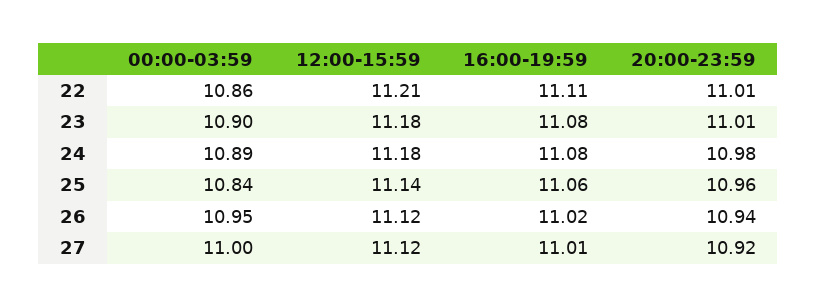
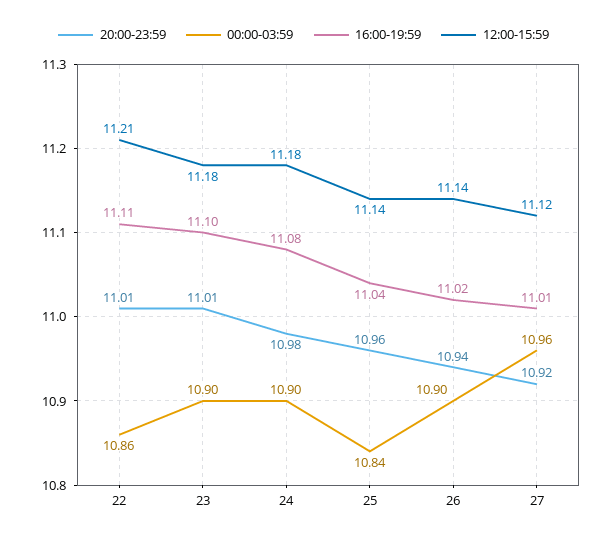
16:00-19:59, 23: 11.08 -> 11.1
00:00-03:59, 24: 10.89 -> 10.9
16:00-19:59, 25: 11.06 -> 11.04
00:00-03:59, 26: 10.95 -> 10.9
12:00-15:59, 26: 11.12 -> 11.14
00:00-03:59, 27: 11 -> 10.96

